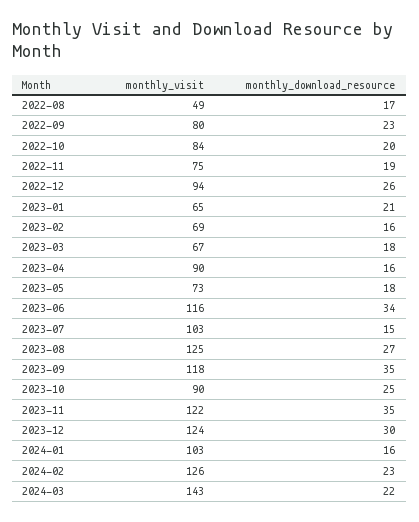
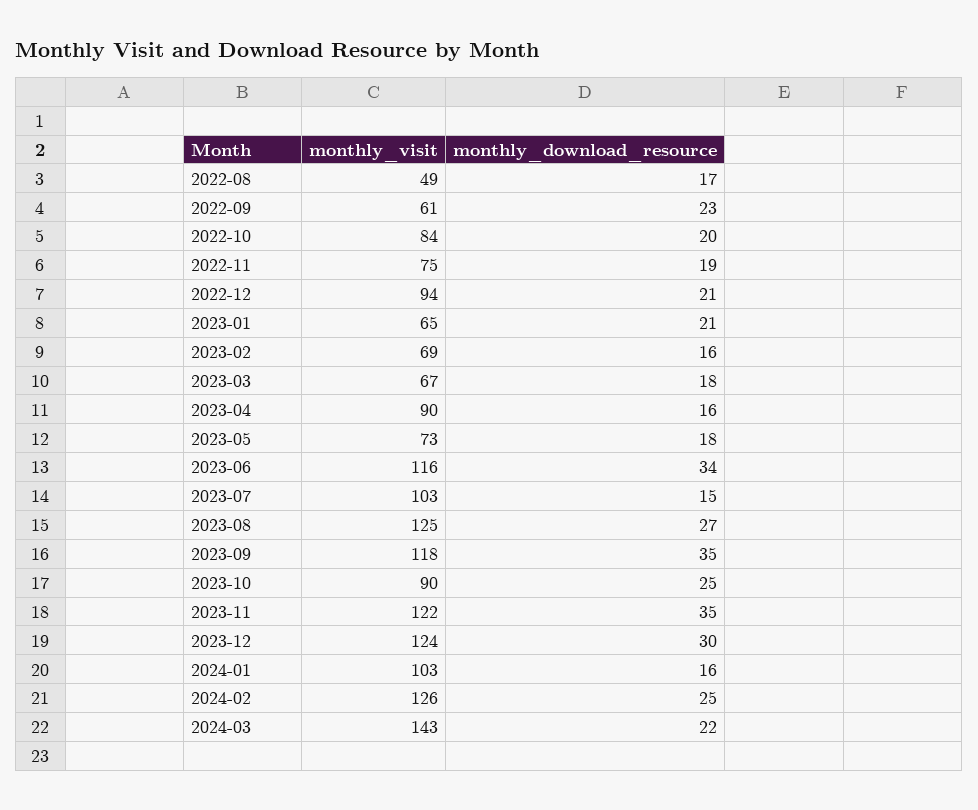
monthly_visit, 2022-09: 80 -> 61
monthly_download_resource, 2022-12: 26 -> 21
monthly_download_resource, 2024-02: 23 -> 25

